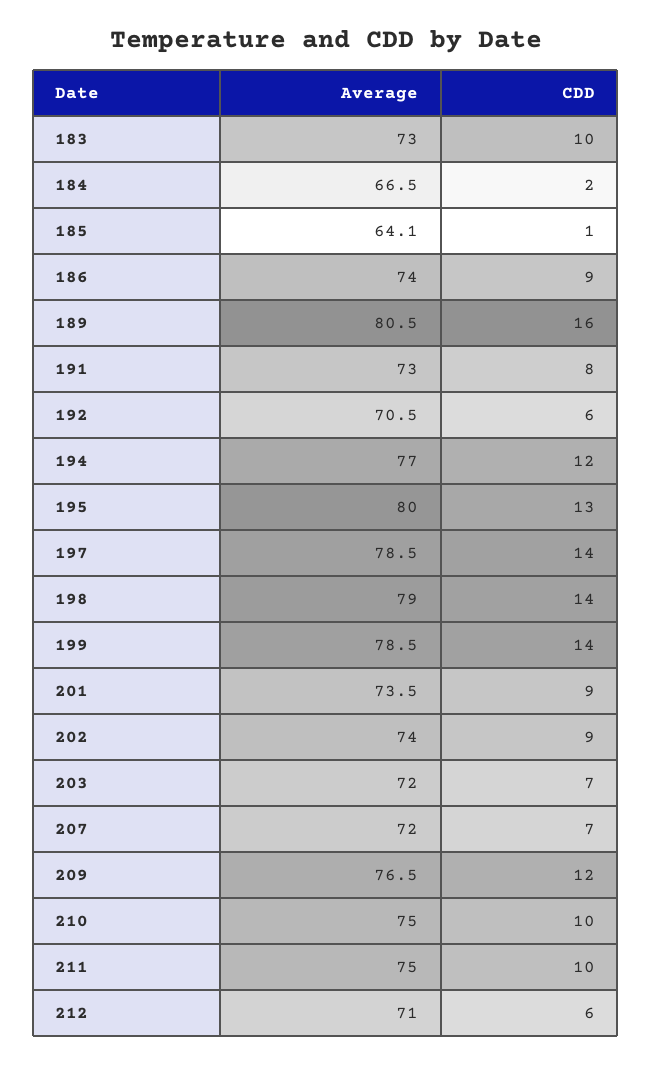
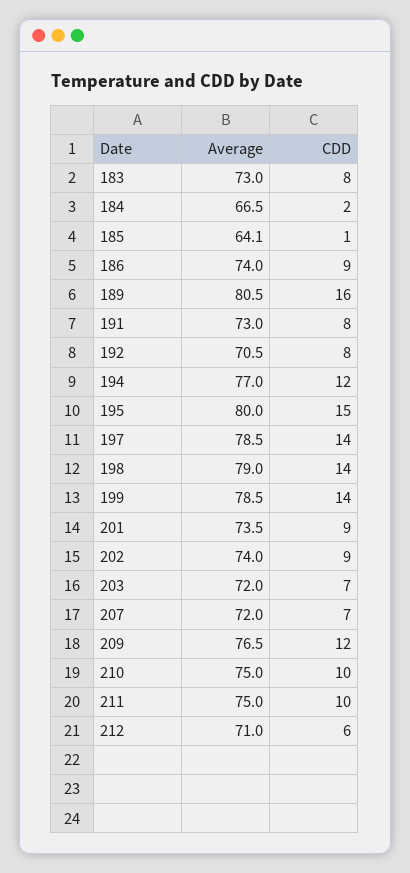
CDD, 183: 10 -> 8
CDD, 192: 6 -> 8
CDD, 195: 13 -> 15

